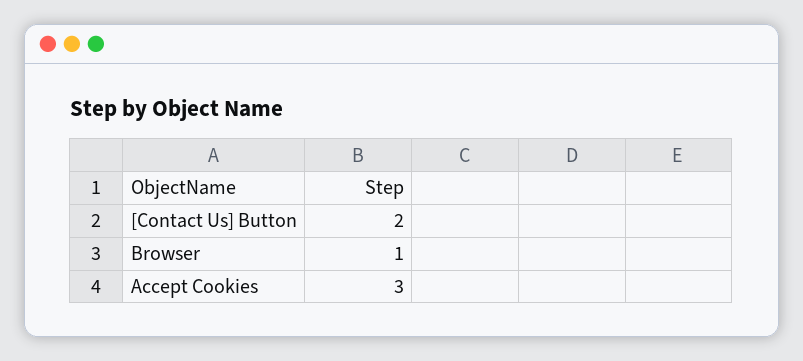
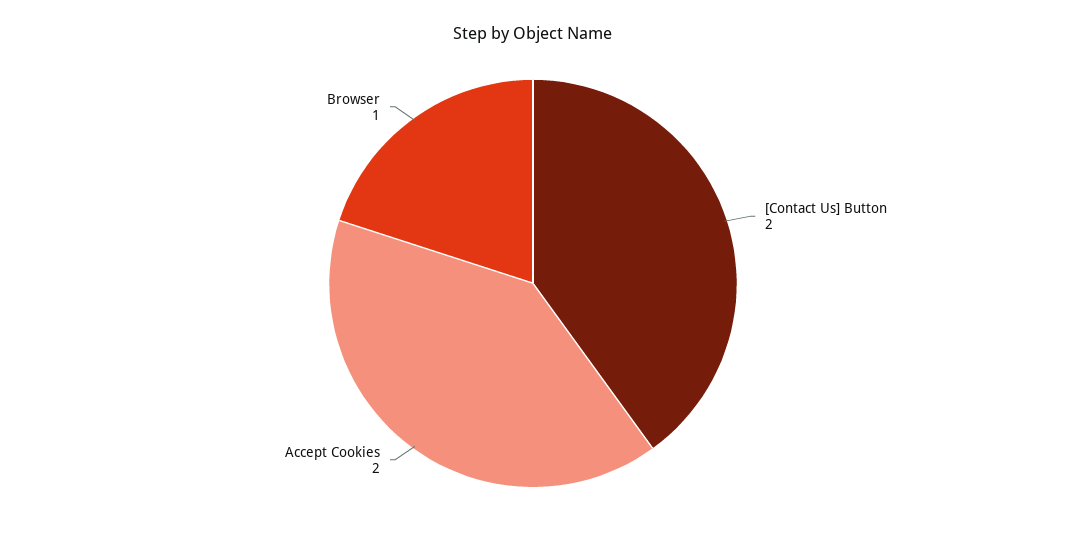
Accept Cookies: 3 -> 2

